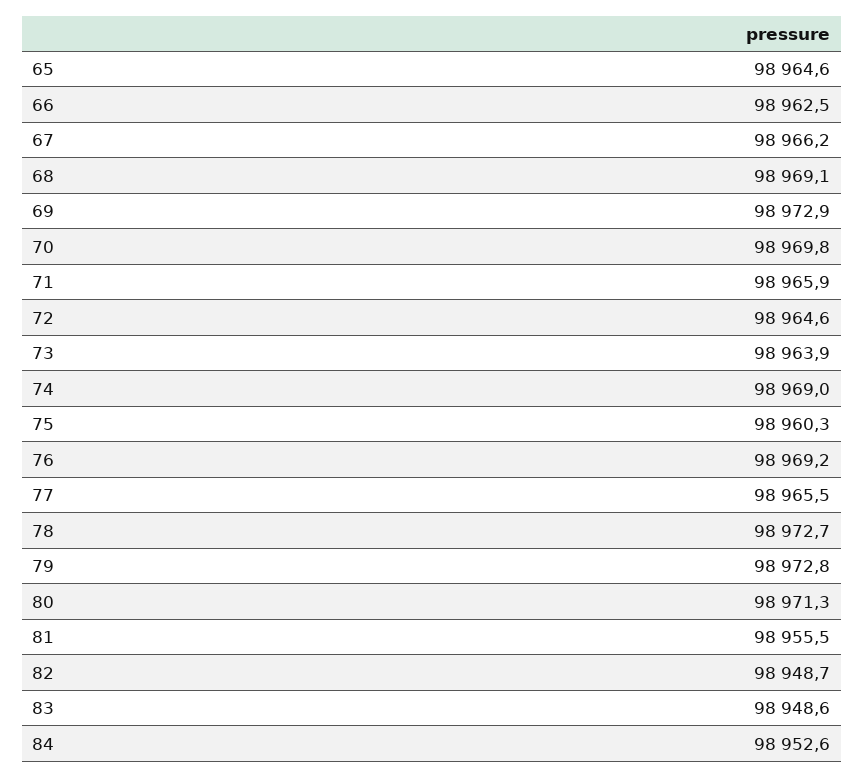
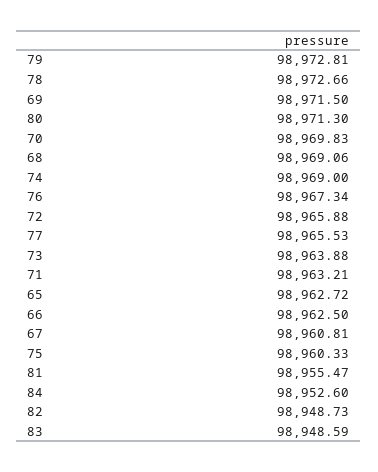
65: 98964.6 -> 98962.72
67: 98966.2 -> 98960.81
69: 98972.9 -> 98971.5
71: 98965.9 -> 98963.21
72: 98964.6 -> 98965.88
76: 98969.2 -> 98967.34

